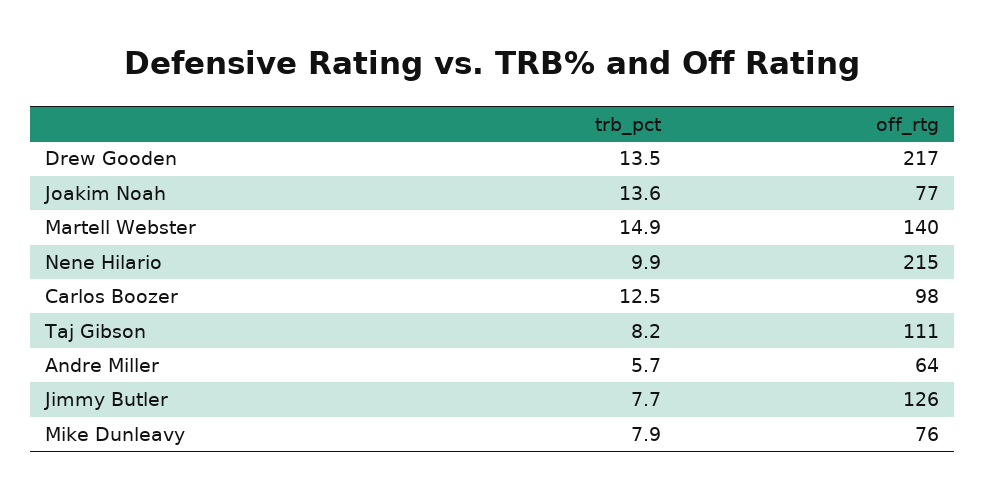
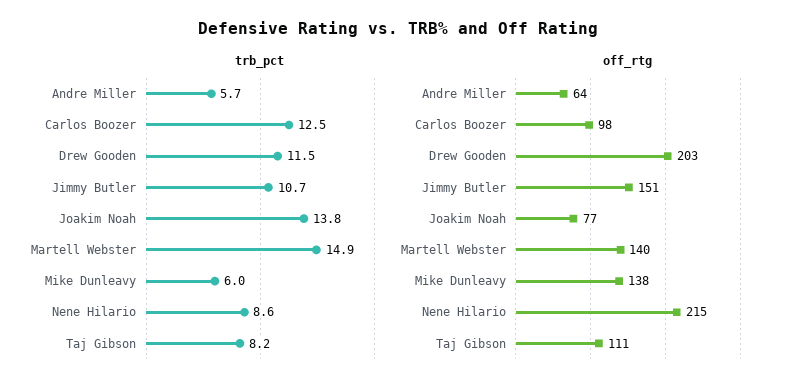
trb_pct, Drew Gooden: 13.5 -> 11.5
off_rtg, Drew Gooden: 217 -> 203
trb_pct, Joakim Noah: 13.6 -> 13.8
trb_pct, Nene Hilario: 9.9 -> 8.6
trb_pct, Jimmy Butler: 7.7 -> 10.7
off_rtg, Jimmy Butler: 126 -> 151
trb_pct, Mike Dunleavy: 7.9 -> 6
off_rtg, Mike Dunleavy: 76 -> 138

